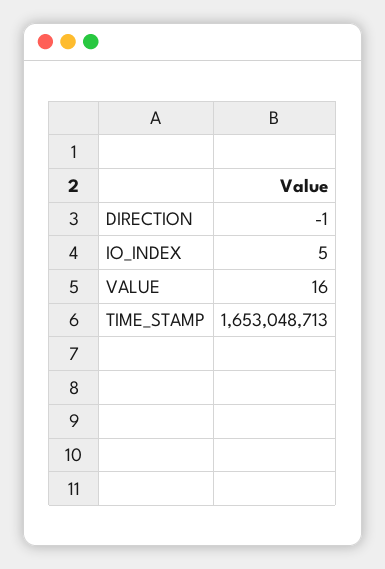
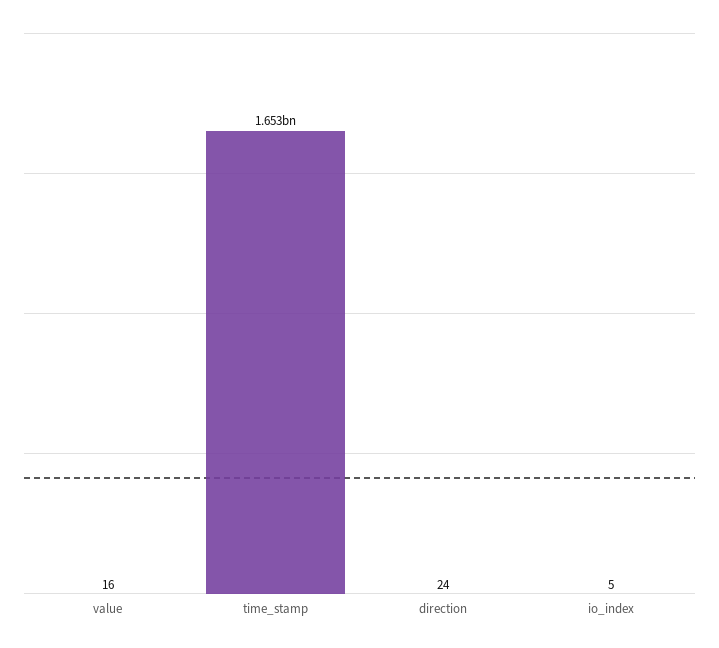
DIRECTION: -1 -> 24

